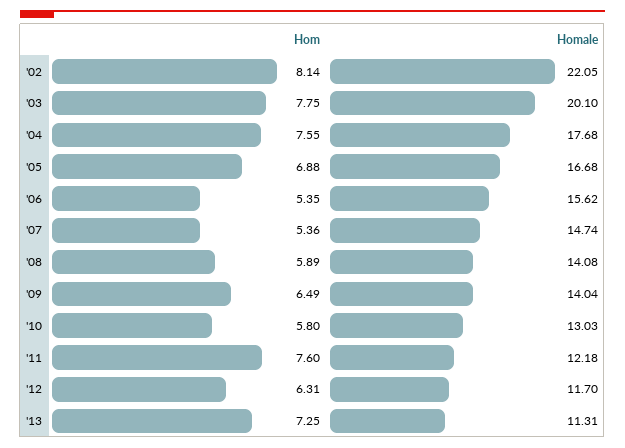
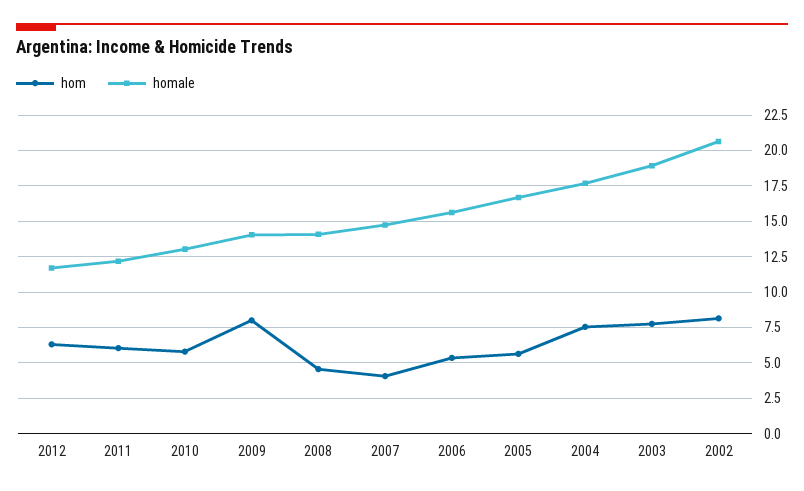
Homale, '02: 22.05 -> 20.5
Homale, '03: 20.1 -> 19
Hom, '05: 6.88 -> 5.5
Hom, '07: 5.36 -> 4
Hom, '08: 5.89 -> 4.5
Hom, '09: 6.49 -> 8
Hom, '11: 7.6 -> 6
Hom, '13: 7.25 -> none
Homale, '13: 11.31 -> none

